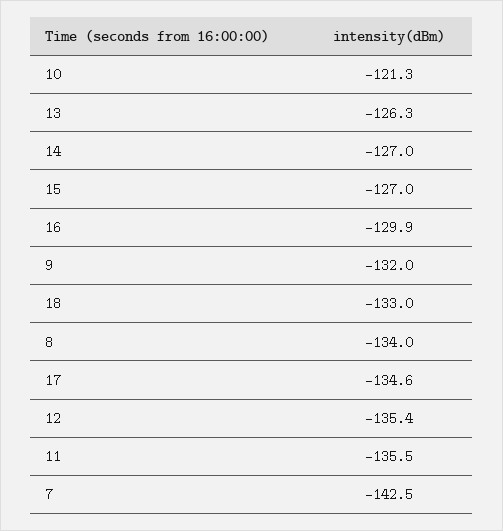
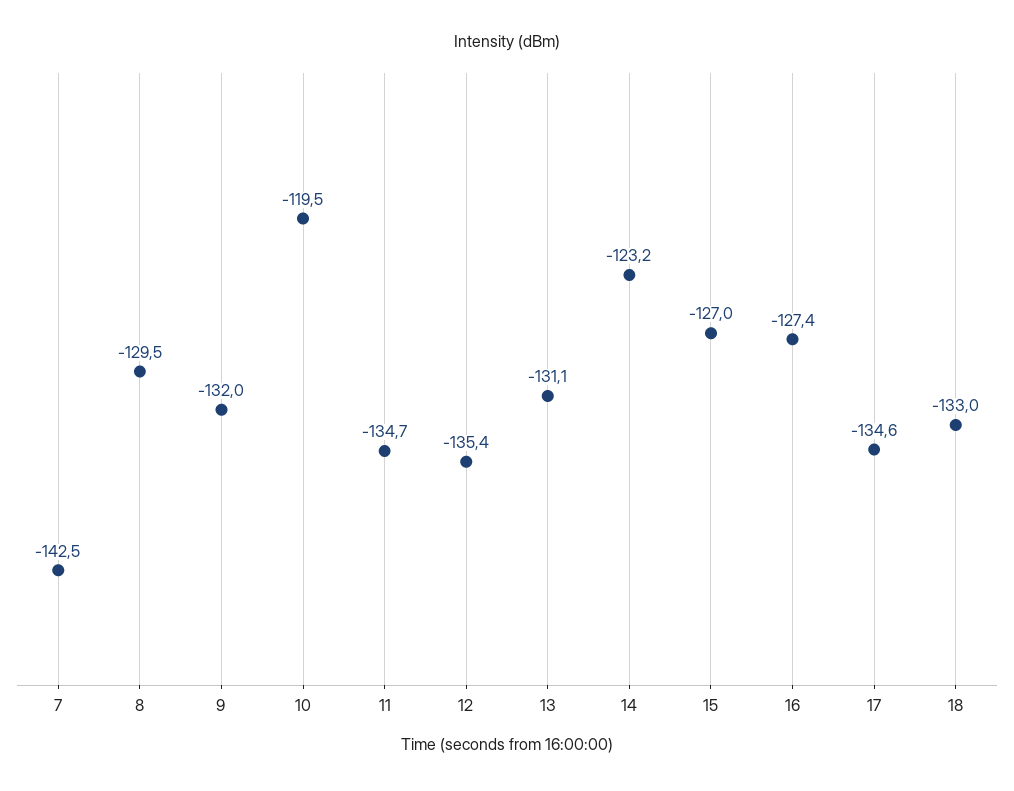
10: -121.3 -> -119.5
13: -126.3 -> -131.1
14: -127 -> -123.2
16: -129.9 -> -127.4
8: -134 -> -129.5
11: -135.5 -> -134.7

